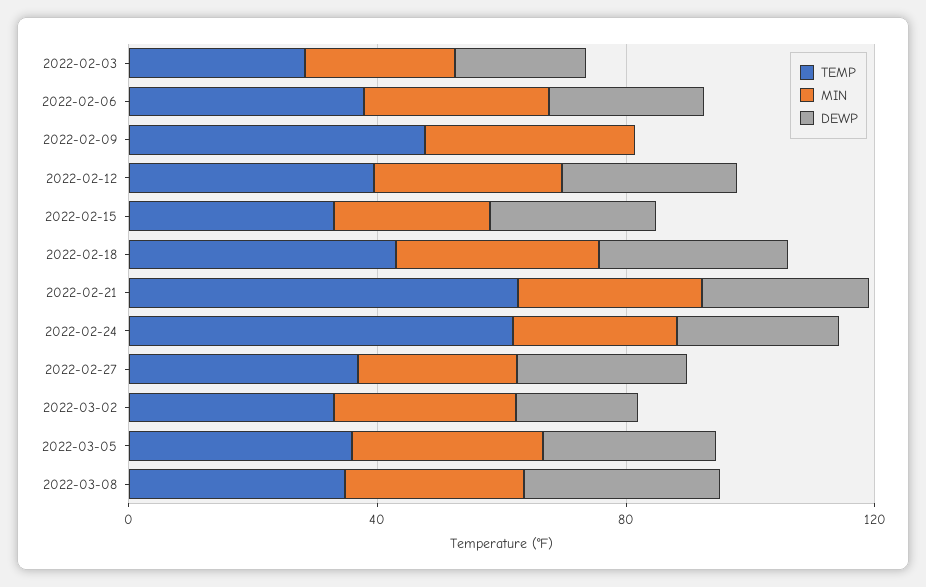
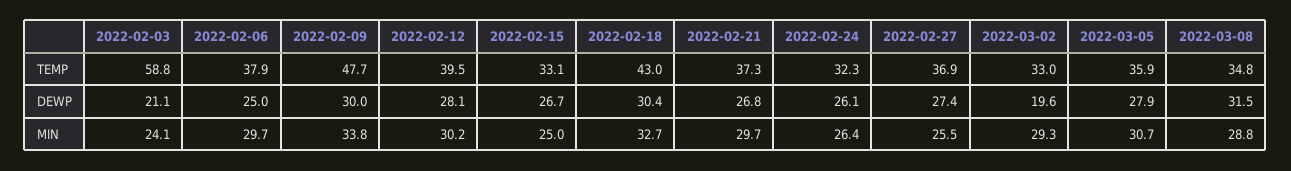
TEMP, 2022-02-03: 30 -> 58.8
DEWP, 2022-02-09: 0 -> 30
TEMP, 2022-02-21: 60 -> 37.3
TEMP, 2022-02-24: 60 -> 32.3

